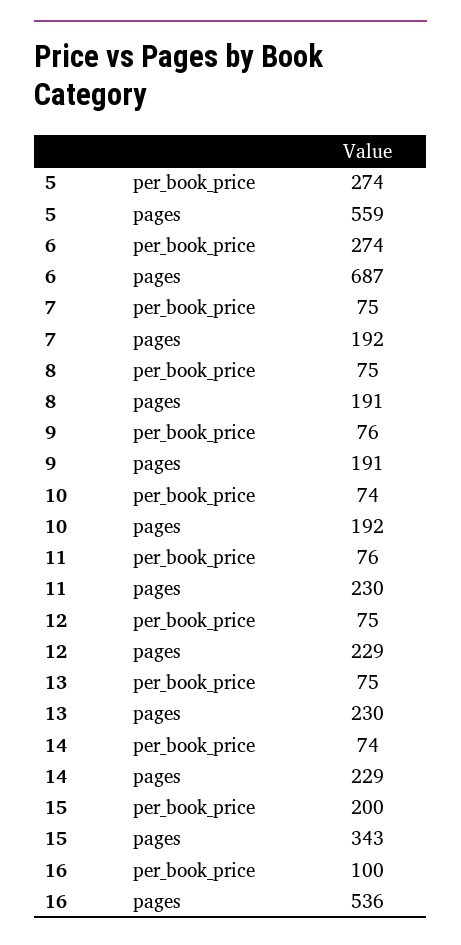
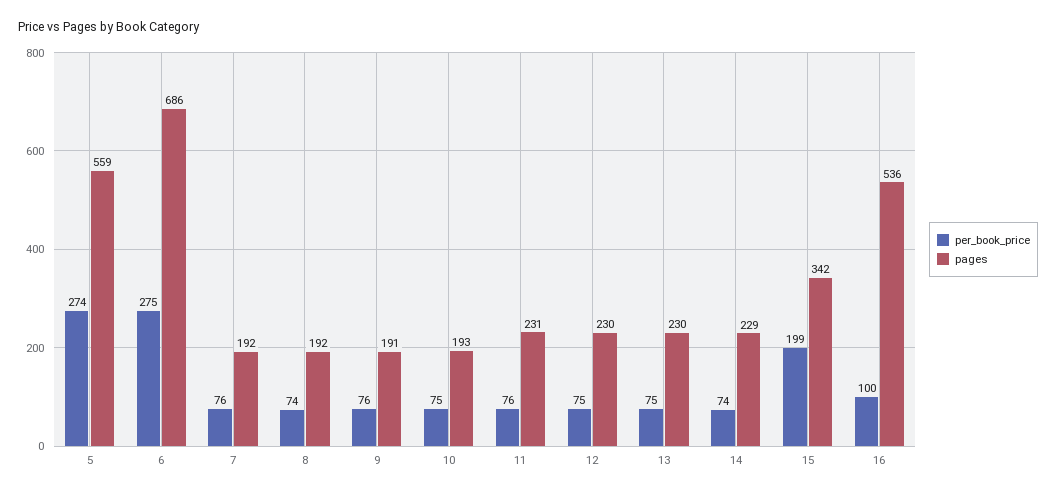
per_book_price, 6: 274 -> 275
pages, 6: 687 -> 686
per_book_price, 7: 75 -> 76
per_book_price, 8: 75 -> 74
pages, 8: 191 -> 192
per_book_price, 10: 74 -> 75
pages, 10: 192 -> 193
pages, 11: 230 -> 231
pages, 12: 229 -> 230
per_book_price, 15: 200 -> 199
pages, 15: 343 -> 342

